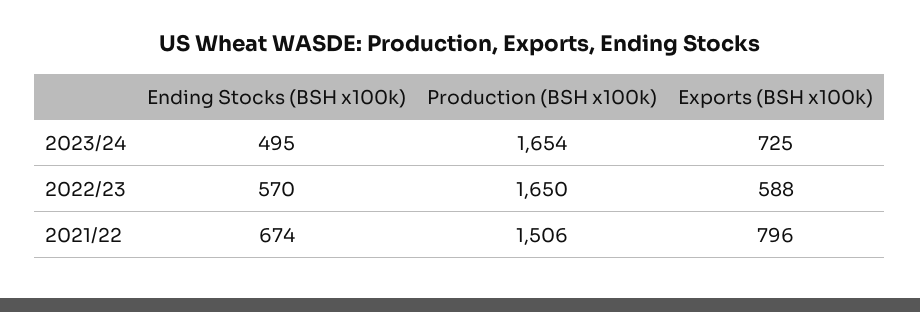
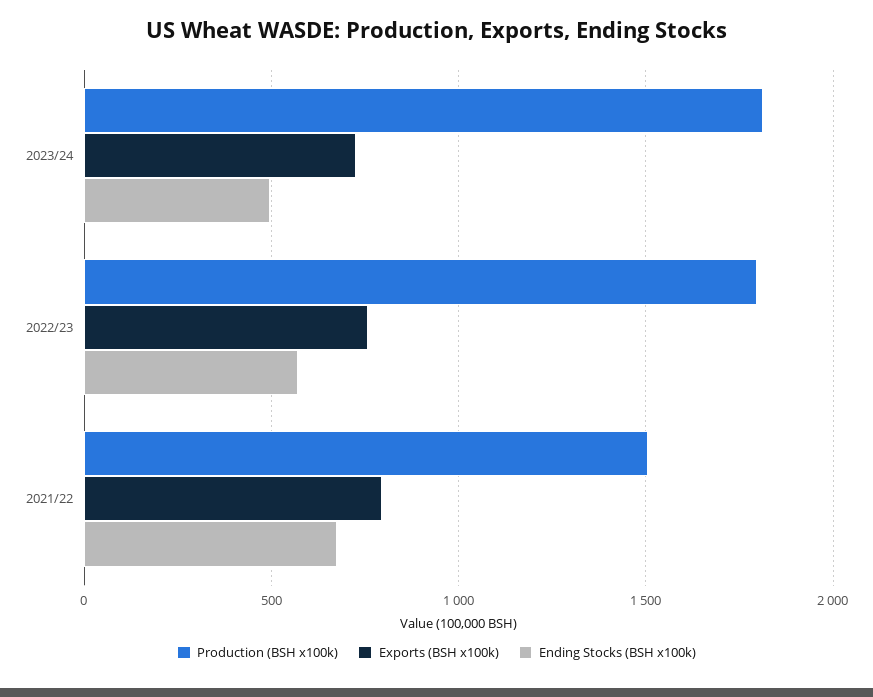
Production (BSH x100k), 2023/24: 1654 -> 1800
Production (BSH x100k), 2022/23: 1650 -> 1800
Exports (BSH x100k), 2022/23: 588 -> 750

